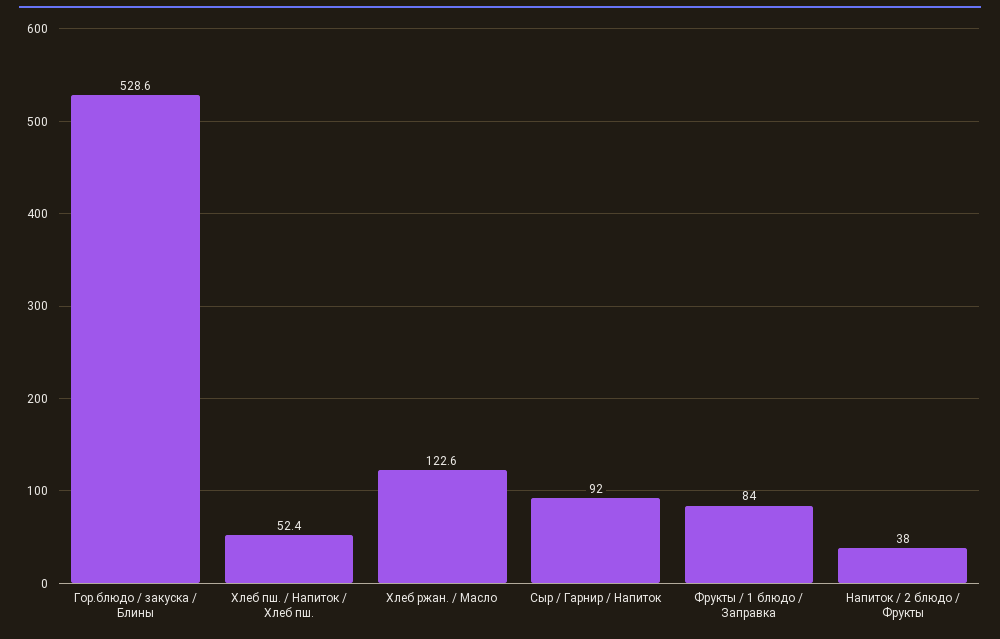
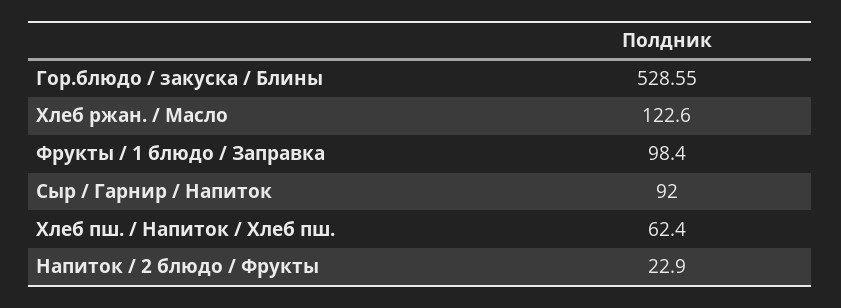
Хлеб пш. / Напиток / Хлеб пш.: 52.4 -> 62.4
Фрукты / 1 блюдо / Заправка: 84 -> 98.4
Напиток / 2 блюдо / Фрукты: 38 -> 22.9

